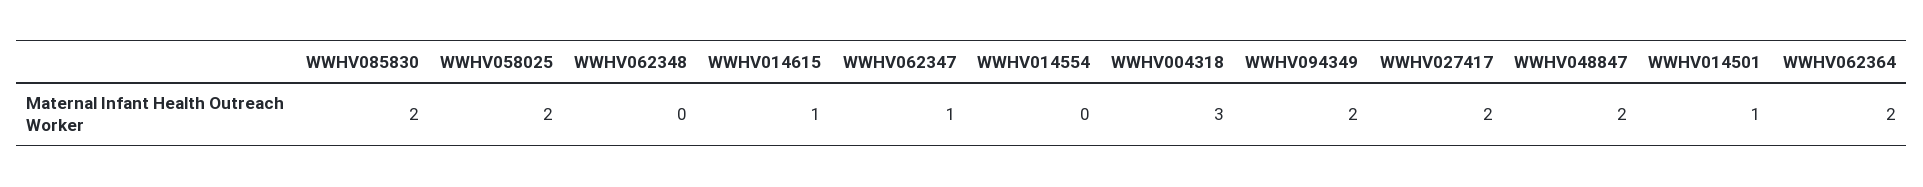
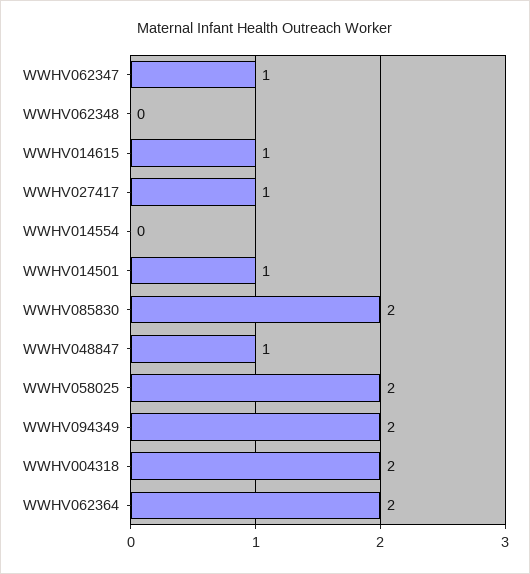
WWHV004318: 3 -> 2
WWHV027417: 2 -> 1
WWHV048847: 2 -> 1

